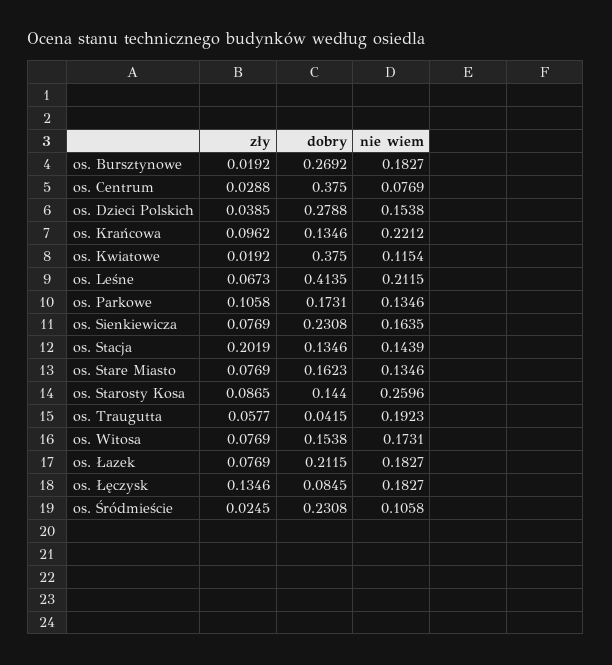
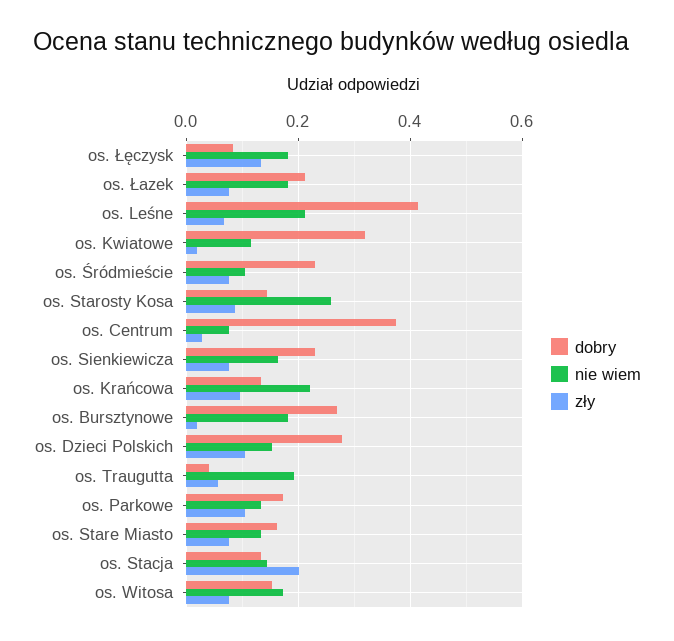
zły, os. Dzieci Polskich: 0.0385 -> 0.1
dobry, os. Kwiatowe: 0.375 -> 0.32
zły, os. Śródmieście: 0.0245 -> 0.08

